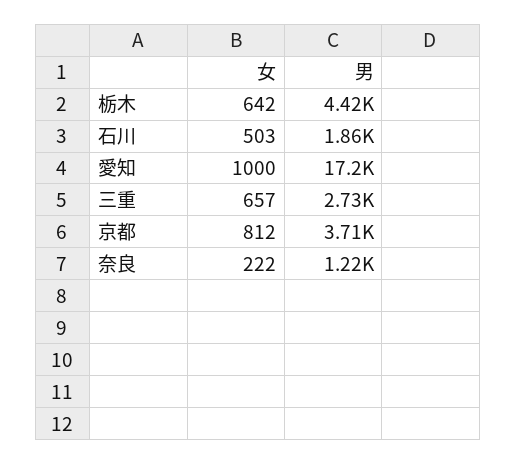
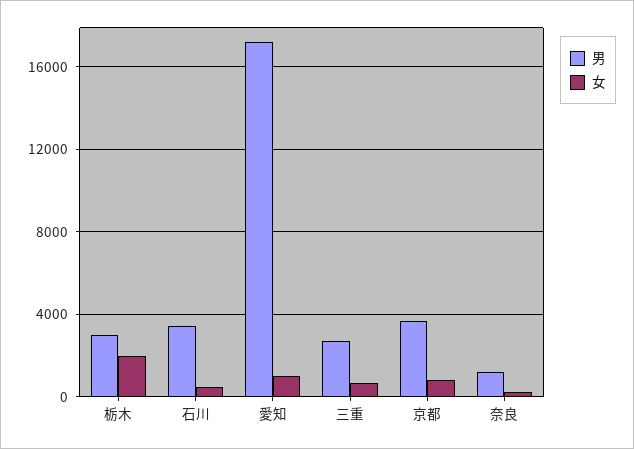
女, 栃木: 642 -> 2000
男, 栃木: 4420 -> 3000
男, 石川: 1860 -> 3500

